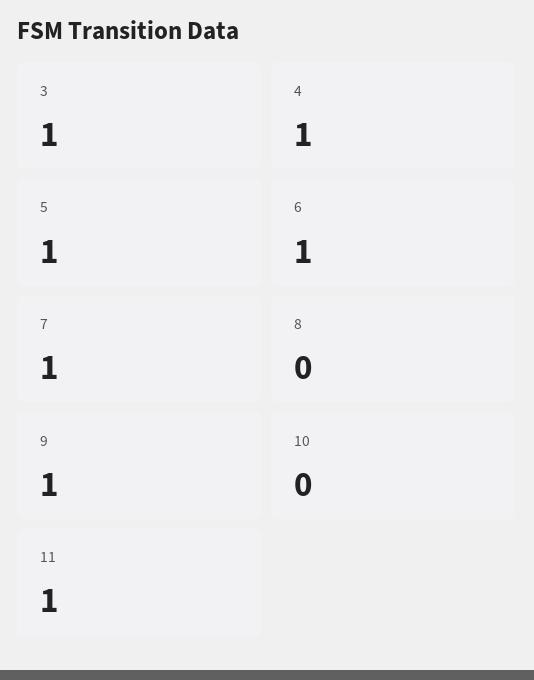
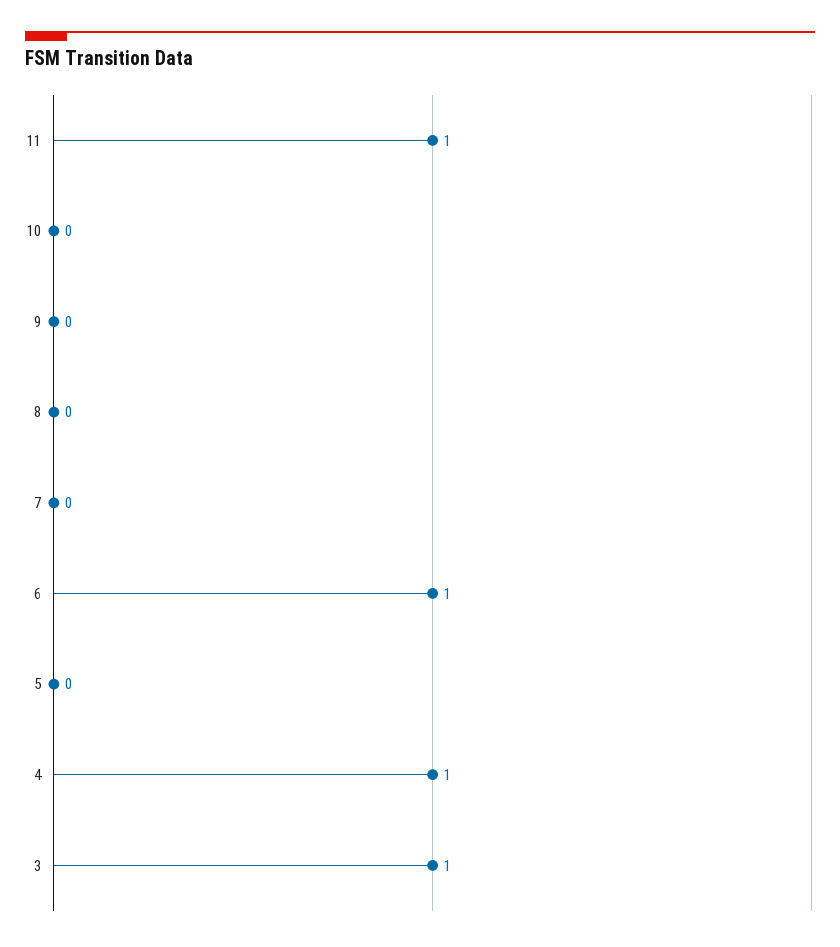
5: 1 -> 0
7: 1 -> 0
9: 1 -> 0

